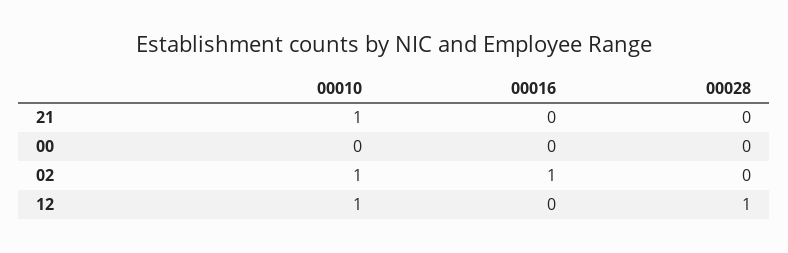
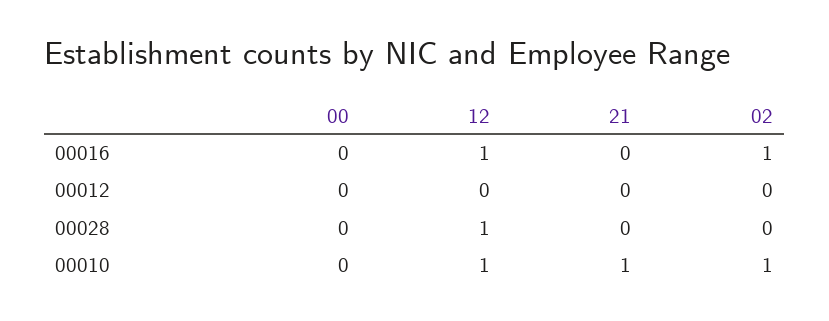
00016, 12: 0 -> 1
00012, 00: none -> 0
00012, 12: none -> 0
00012, 21: none -> 0
00012, 02: none -> 0

